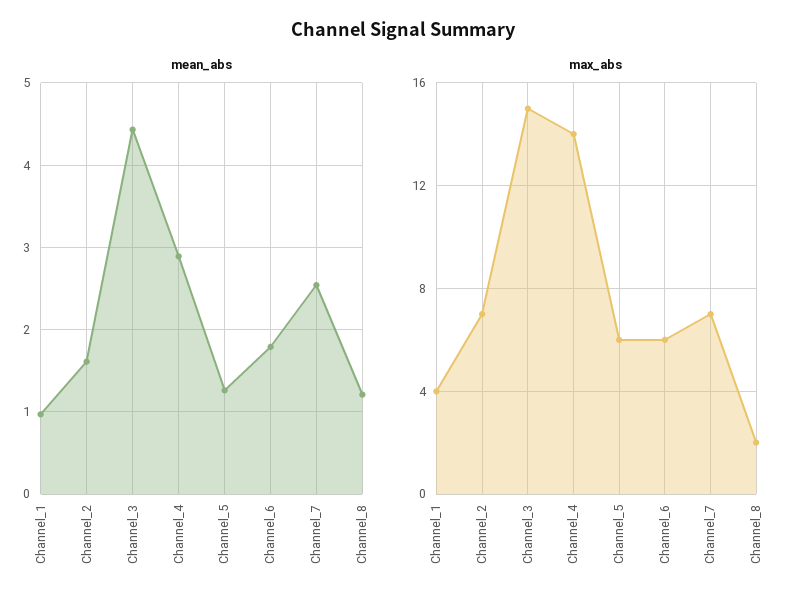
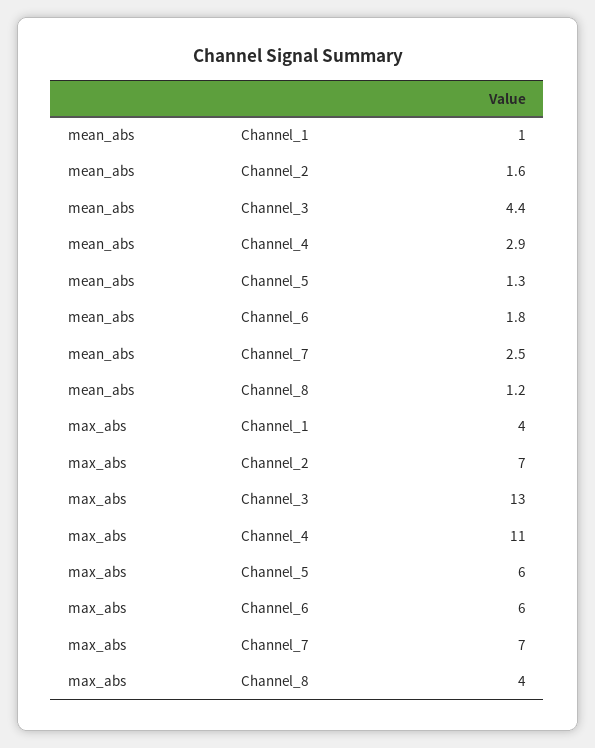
max_abs, Channel_3: 15 -> 13
max_abs, Channel_4: 14 -> 11
max_abs, Channel_8: 2 -> 4

